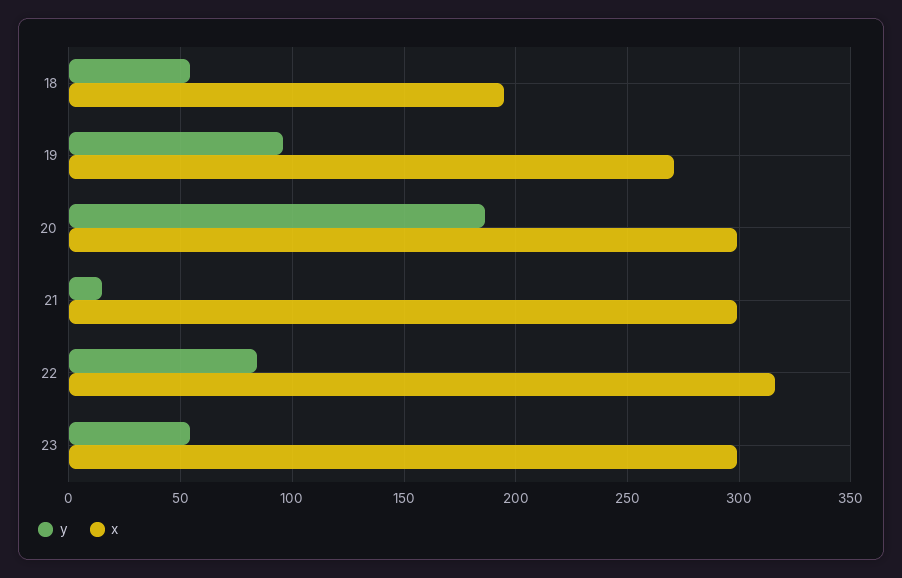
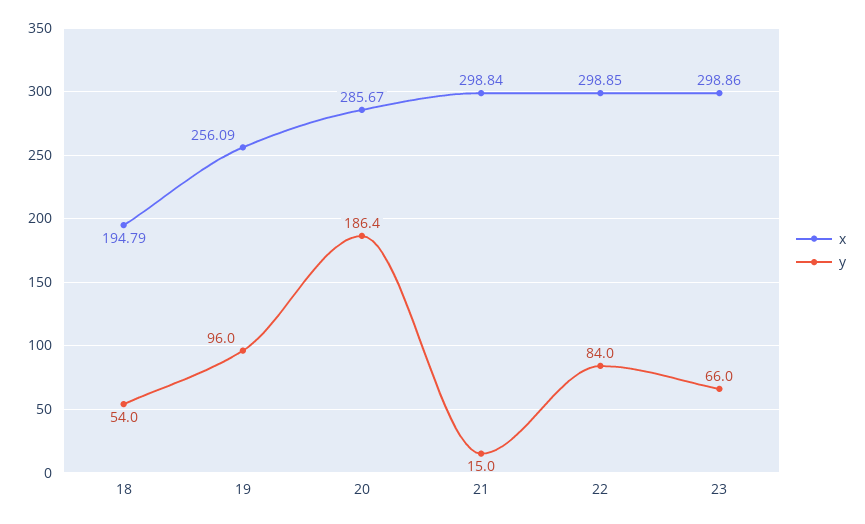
x, 19: 270 -> 256.09
x, 20: 300 -> 285.67
x, 22: 315 -> 298.85
y, 23: 55 -> 66

